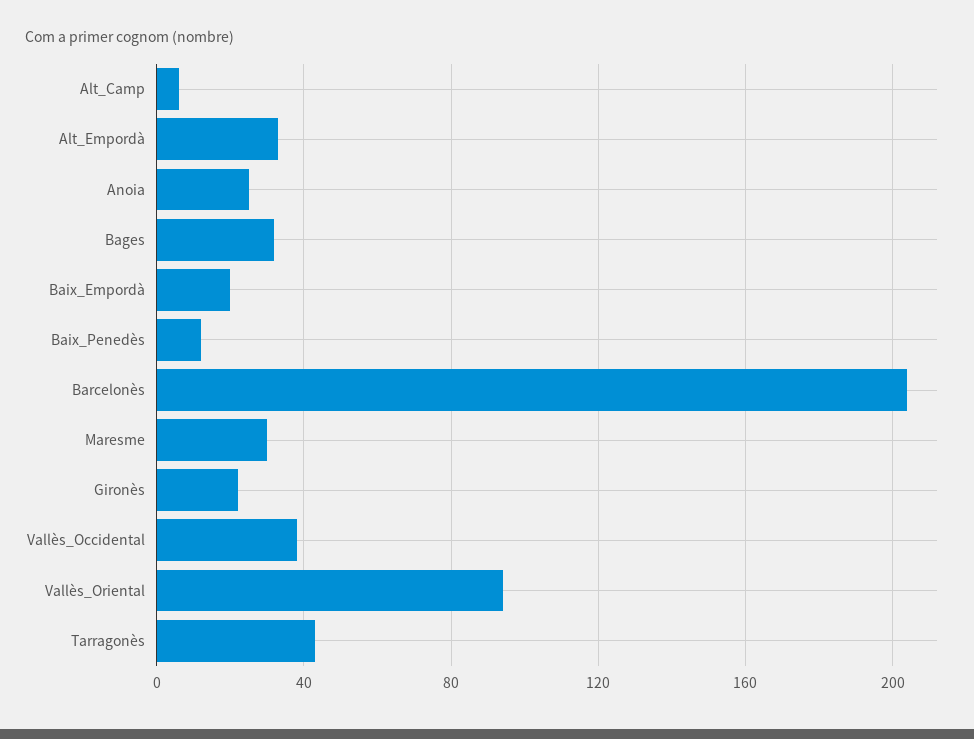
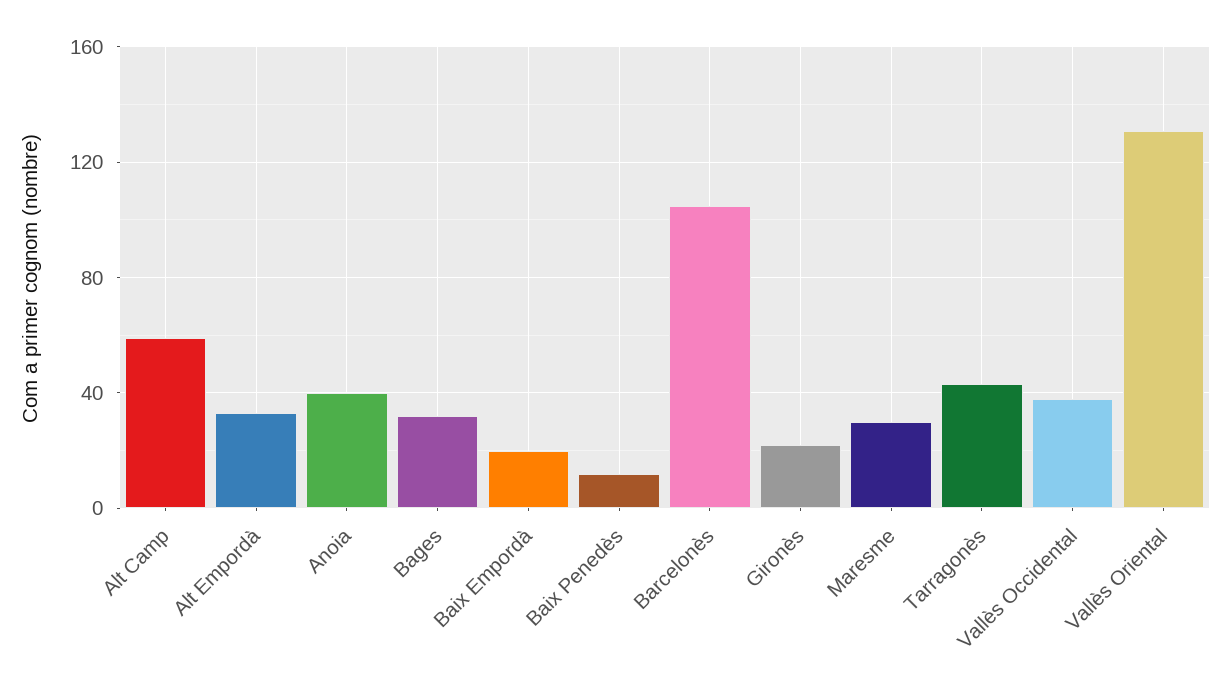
Alt_Camp: 5 -> 60
Anoia: 25 -> 40
Barcelonès: 205 -> 105
Vallès_Oriental: 95 -> 130

